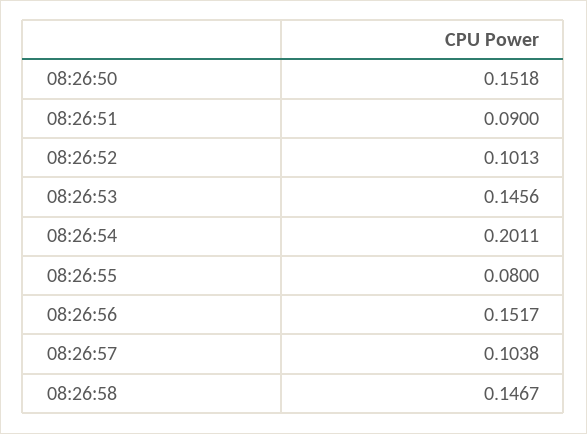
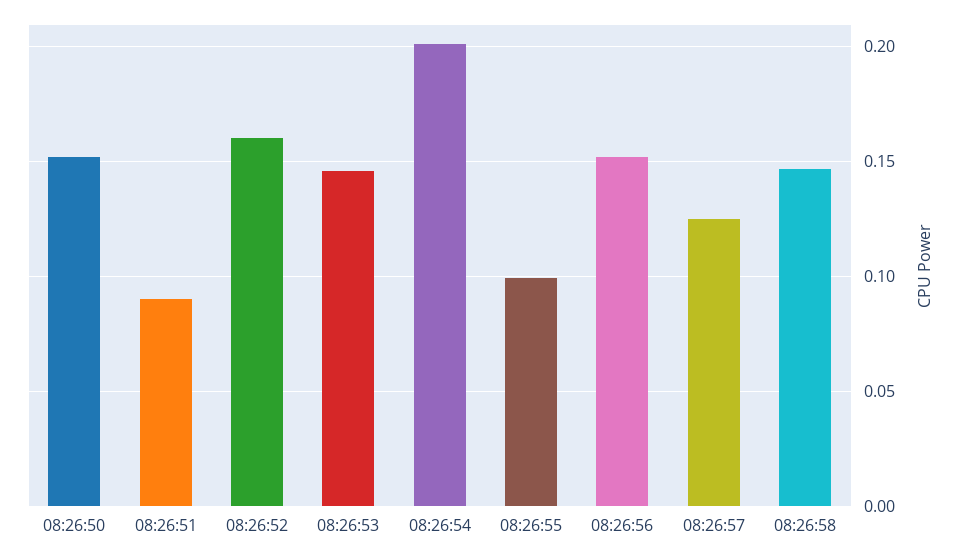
08:26:52: 0.1013 -> 0.16
08:26:55: 0.08 -> 0.1
08:26:57: 0.1038 -> 0.125

